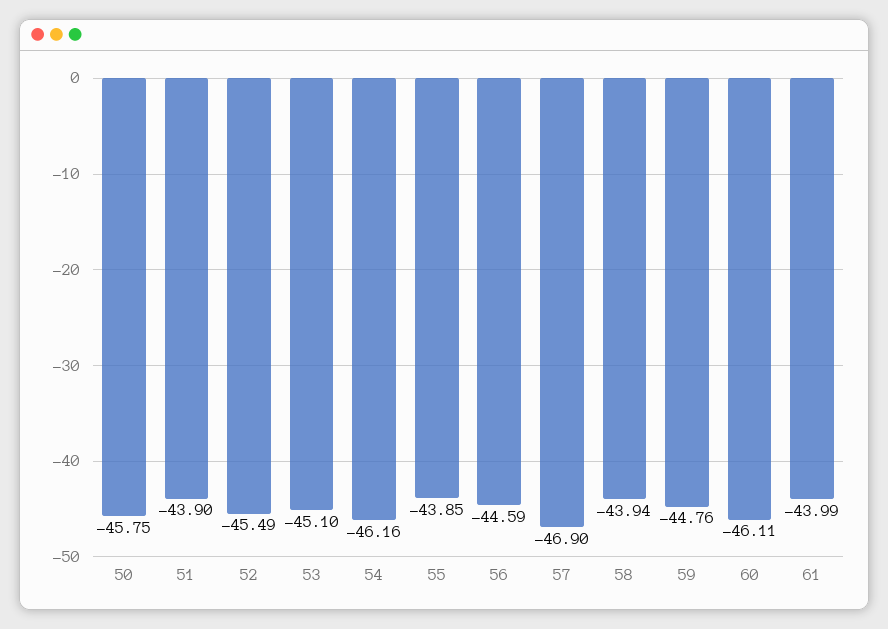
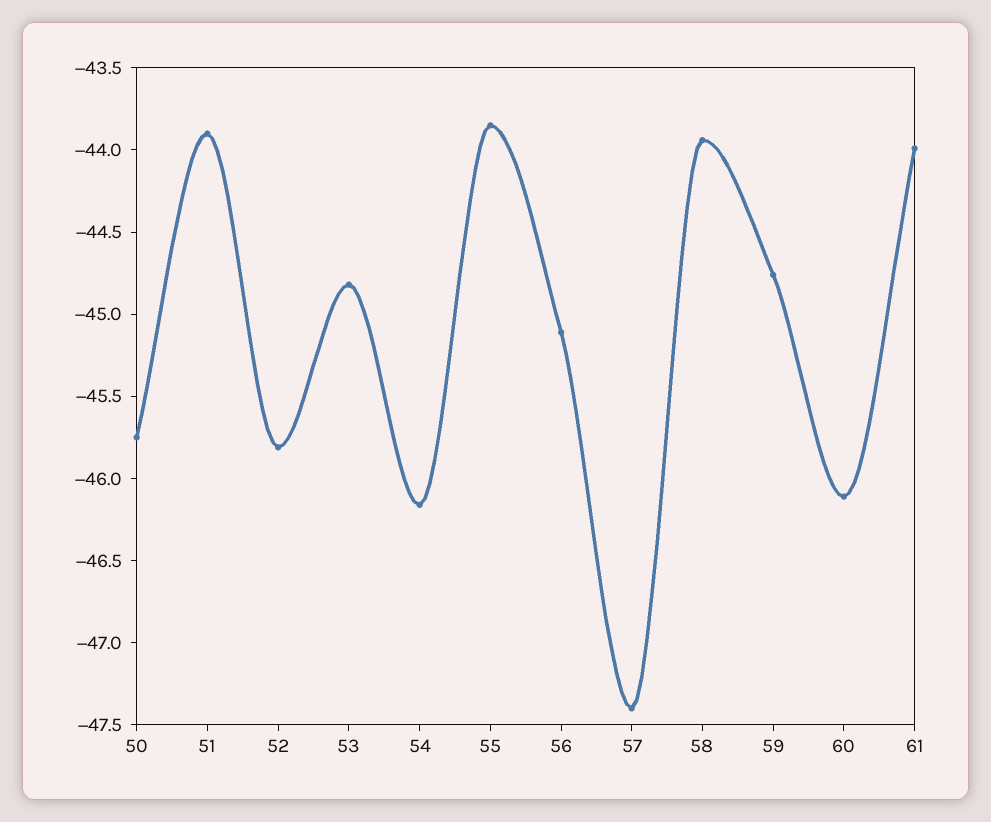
52: -45.49 -> -45.8
53: -45.1 -> -44.8
56: -44.59 -> -45.1
57: -46.9 -> -47.4

